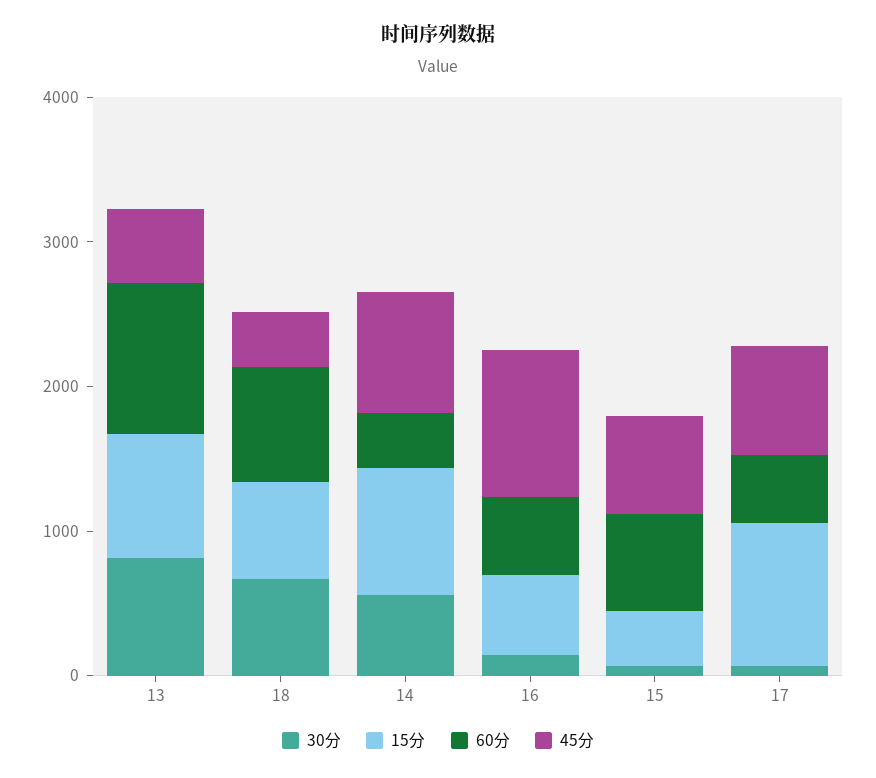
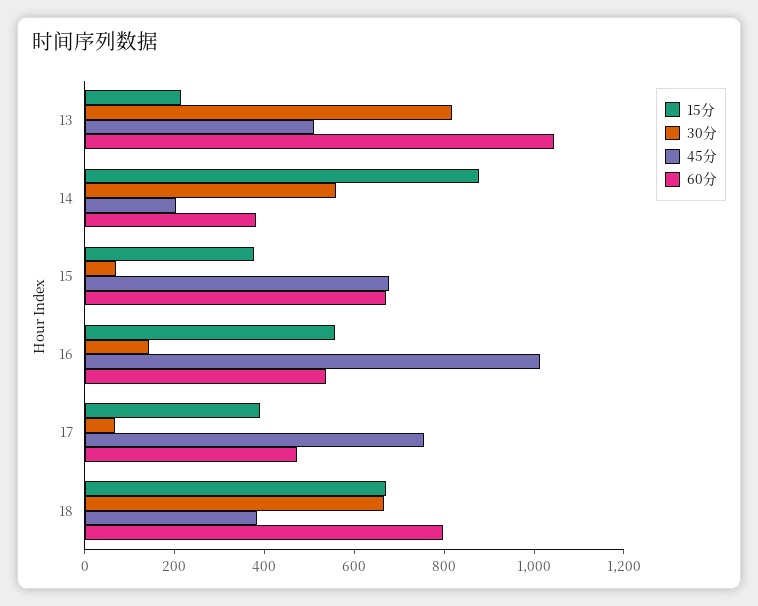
15分, 13: 800 -> 200
45分, 14: 800 -> 200
15分, 17: 1000 -> 400

